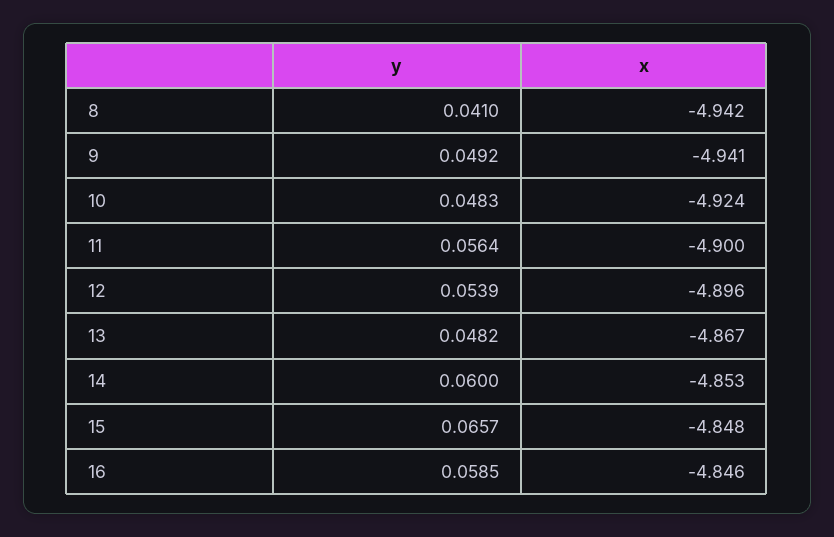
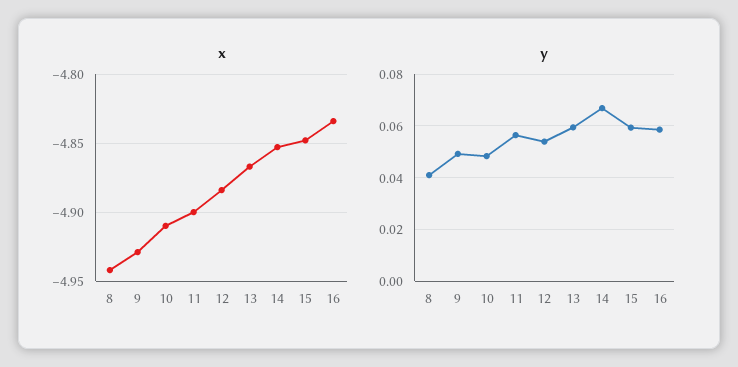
x, 9: -4.941 -> -4.93
x, 10: -4.924 -> -4.91
x, 12: -4.896 -> -4.885
y, 13: 0.0482 -> 0.06
y, 14: 0.06 -> 0.0675
y, 15: 0.0657 -> 0.06
x, 16: -4.846 -> -4.835

